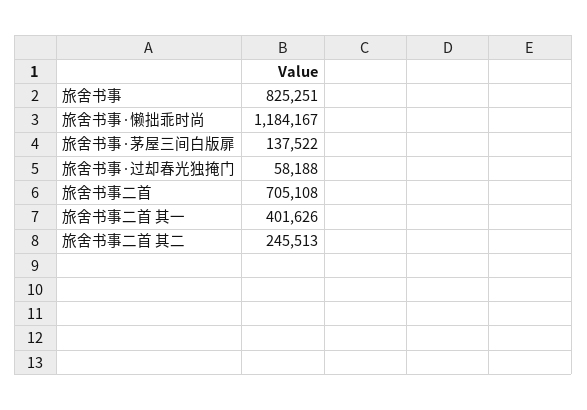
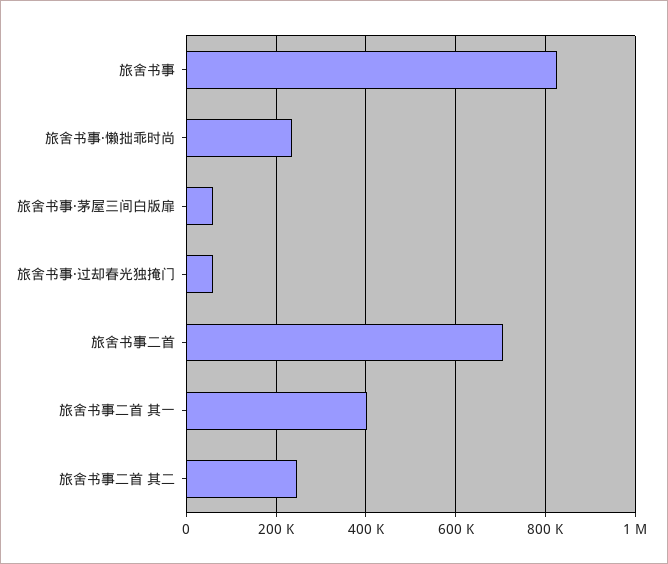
旅舍书事·懒拙乖时尚: 1184167 -> 240000
旅舍书事·茅屋三间白版扉: 137522 -> 60000

